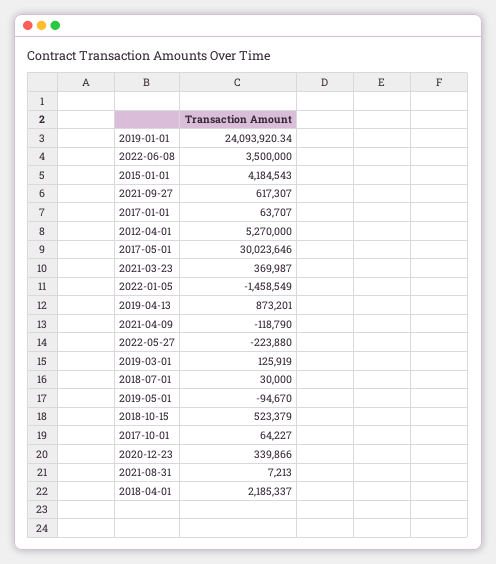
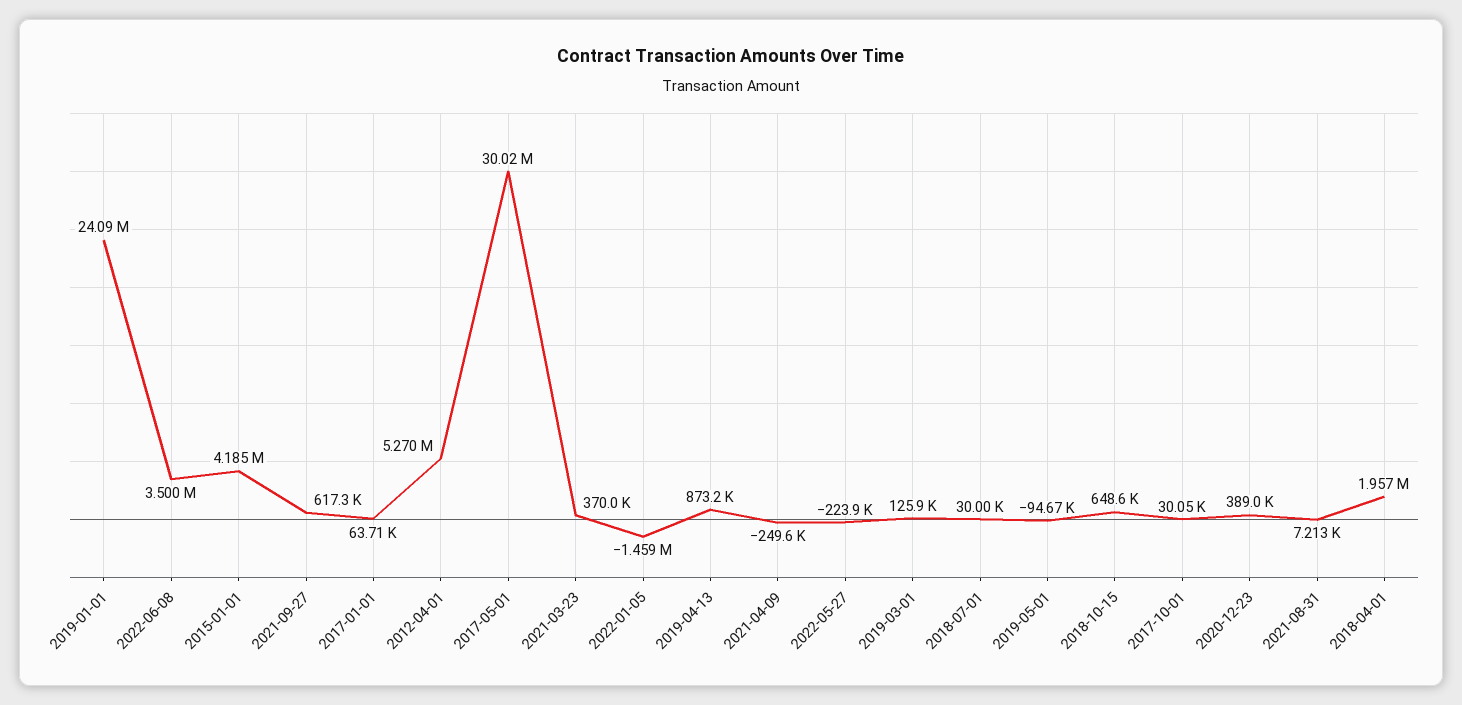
2021-04-09: -118790 -> -249600
2018-10-15: 523379 -> 648600
2017-10-01: 64227 -> 30050
2020-12-23: 339866 -> 389000
2018-04-01: 2185337 -> 1957000

